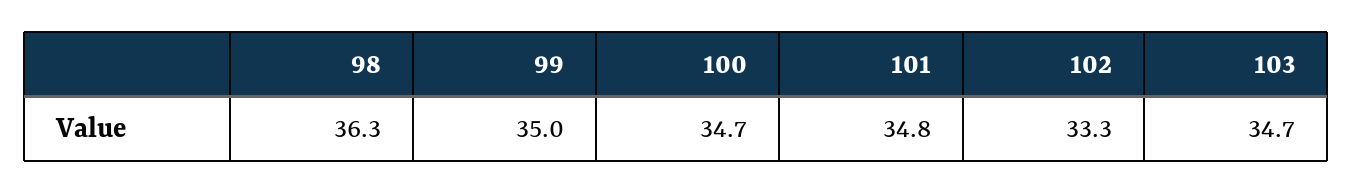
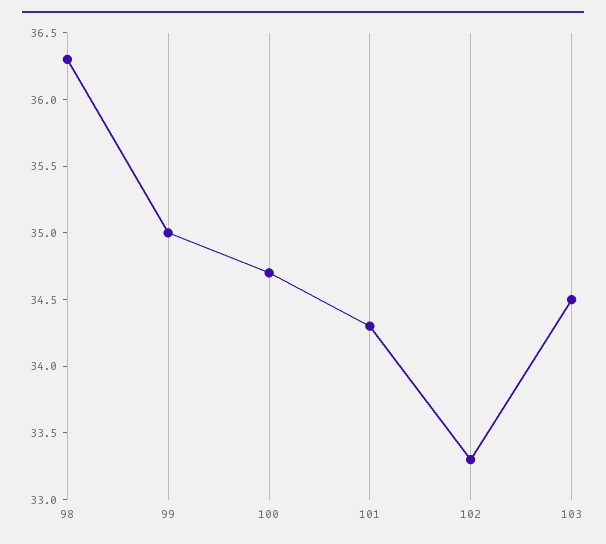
101: 34.8 -> 34.3
103: 34.7 -> 34.5

